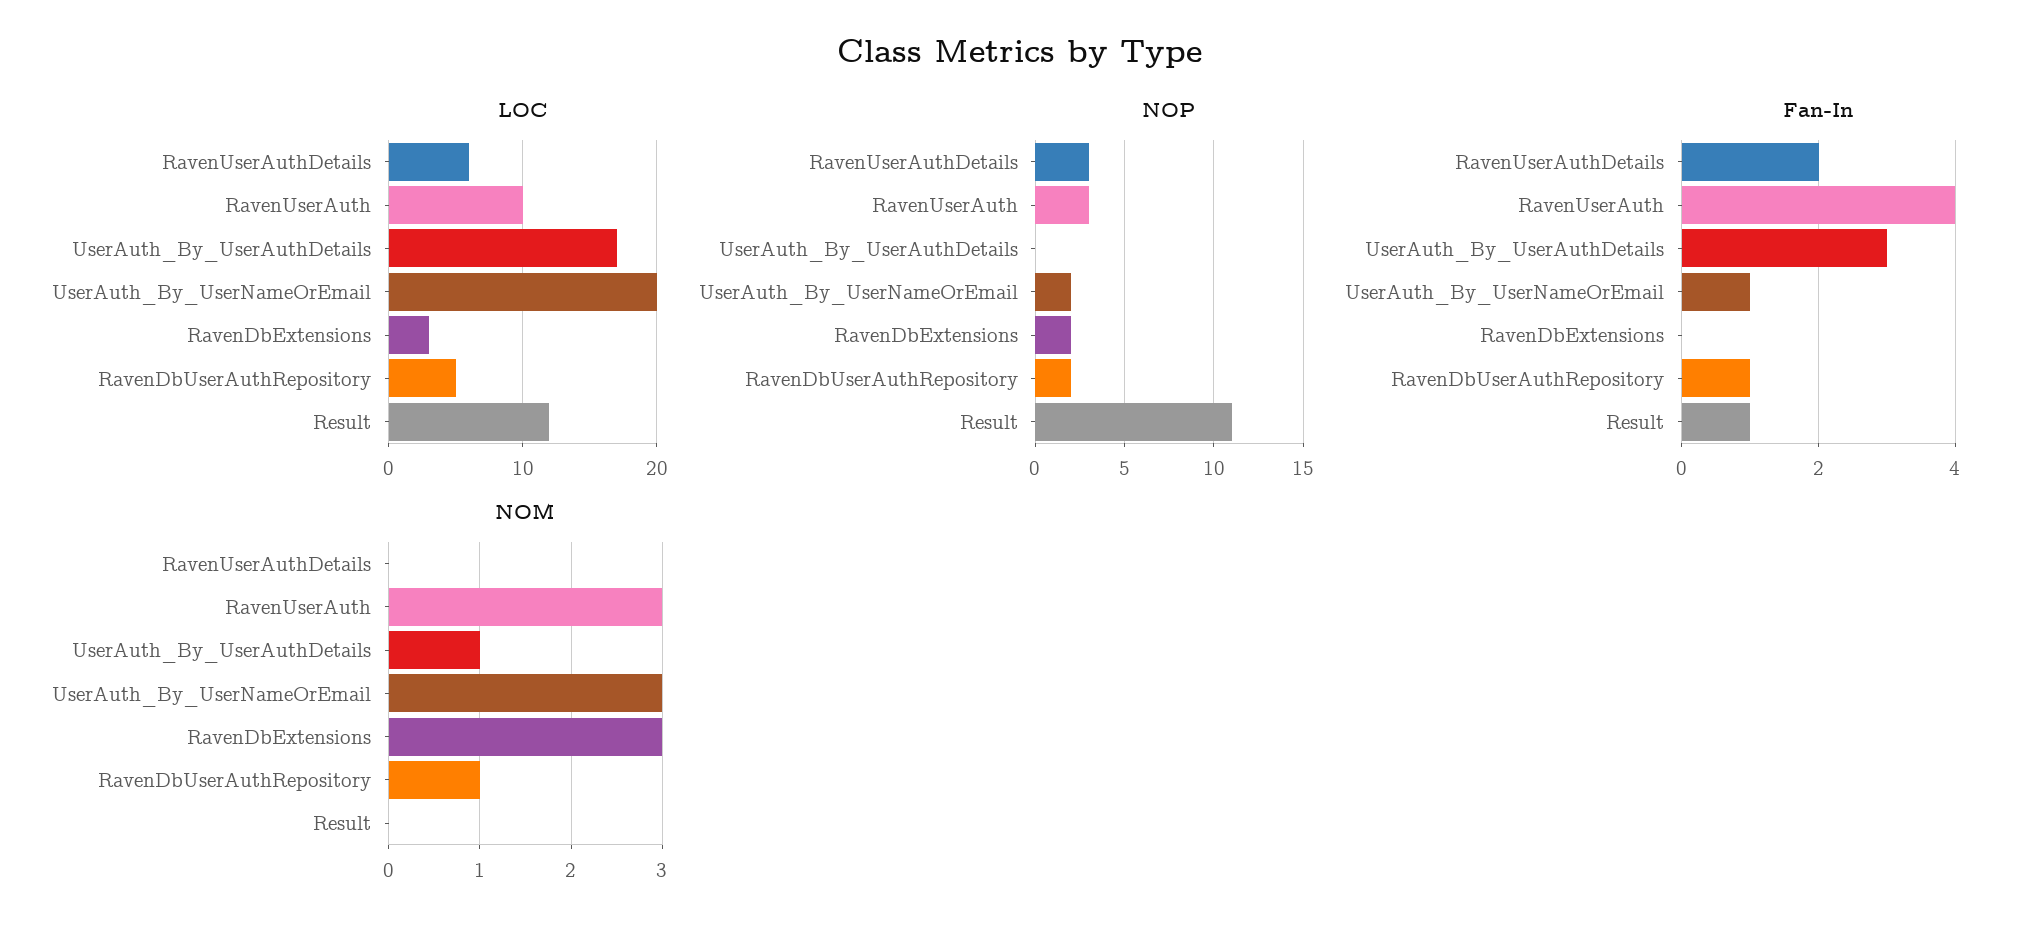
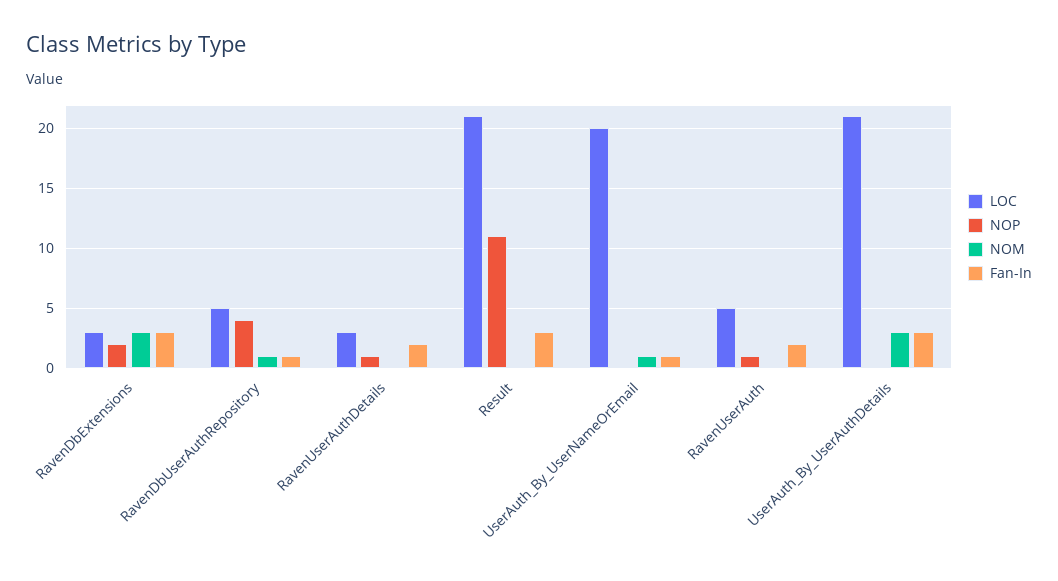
LOC, RavenUserAuthDetails: 6 -> 3
LOC, RavenUserAuth: 10 -> 5
LOC, UserAuth_By_UserAuthDetails: 17 -> 21
LOC, Result: 12 -> 21
NOP, RavenUserAuthDetails: 3 -> 1
NOP, RavenUserAuth: 3 -> 1
NOP, UserAuth_By_UserNameOrEmail: 2 -> 0
NOP, RavenDbUserAuthRepository: 2 -> 4
Fan-In, RavenUserAuth: 4 -> 2
Fan-In, RavenDbExtensions: 0 -> 3
Fan-In, Result: 1 -> 3
NOM, RavenUserAuth: 3 -> 0
NOM, UserAuth_By_UserAuthDetails: 1 -> 3
NOM, UserAuth_By_UserNameOrEmail: 3 -> 1

